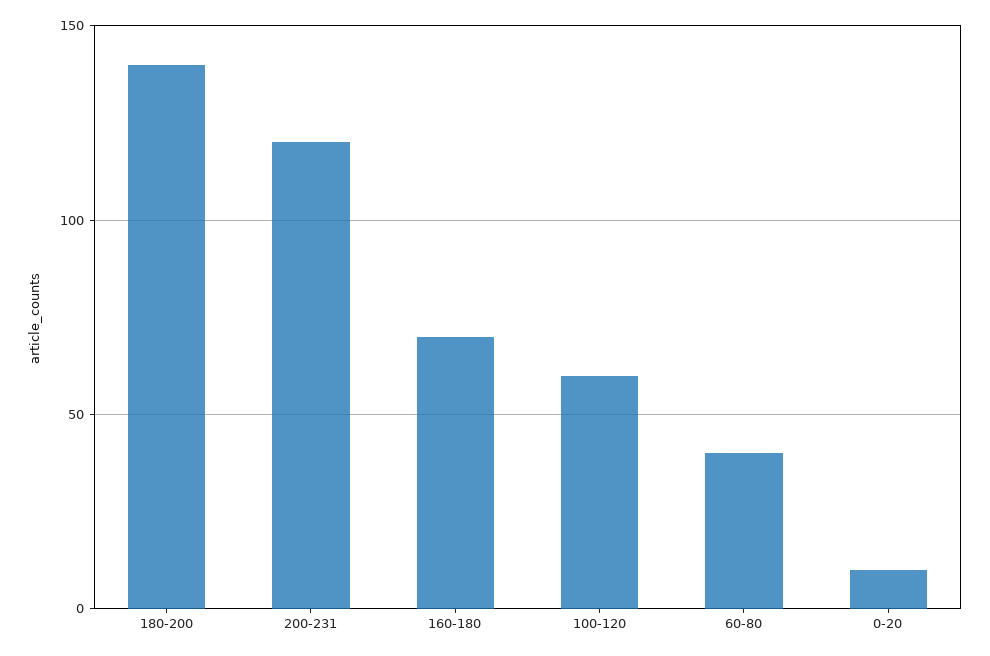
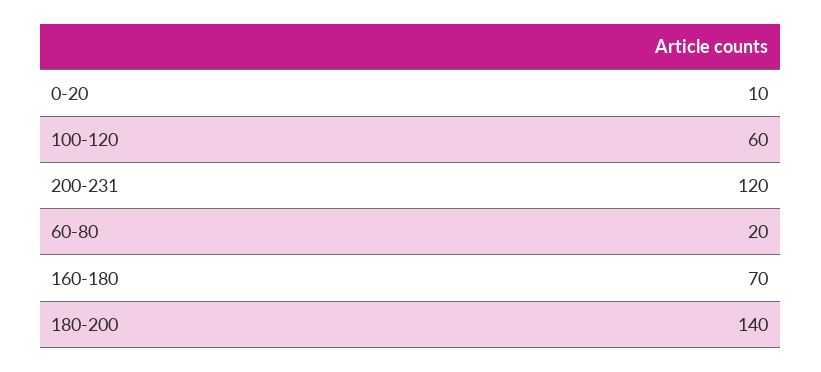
60-80: 40 -> 20

